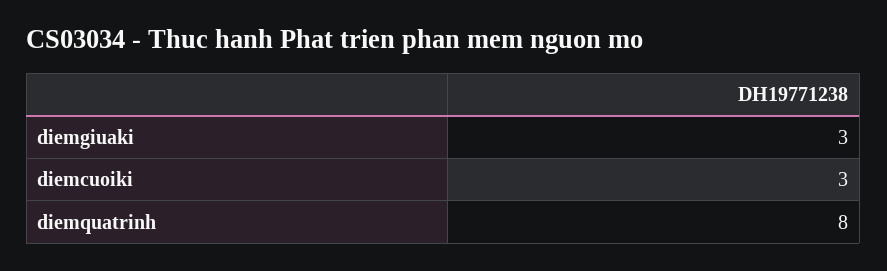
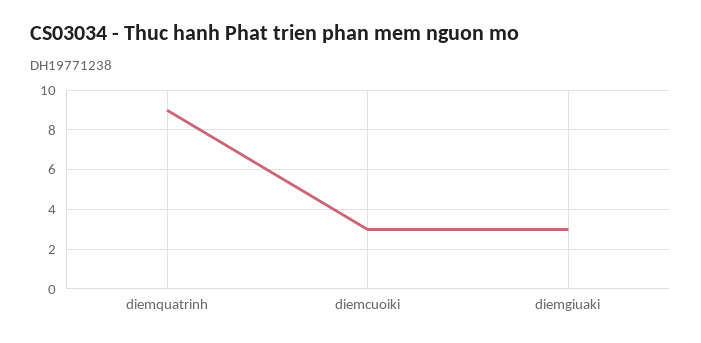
diemquatrinh: 8 -> 9

